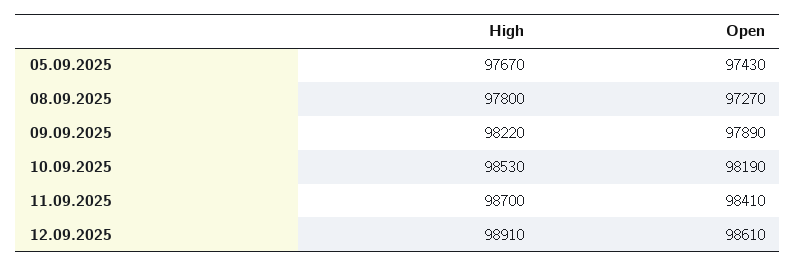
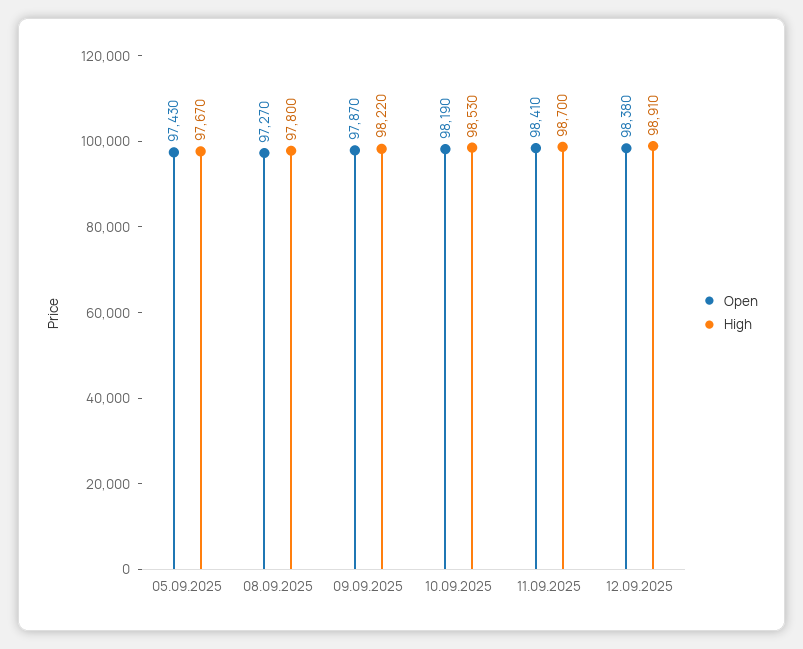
Open, 09.09.2025: 97890 -> 97870
Open, 12.09.2025: 98610 -> 98380

